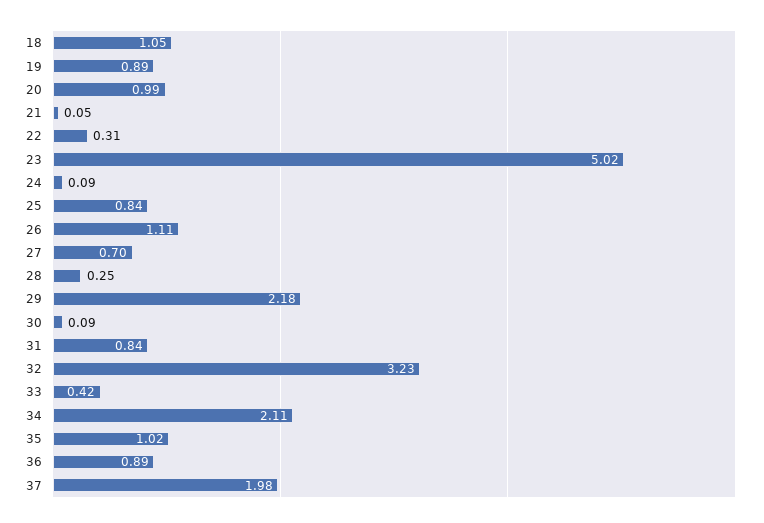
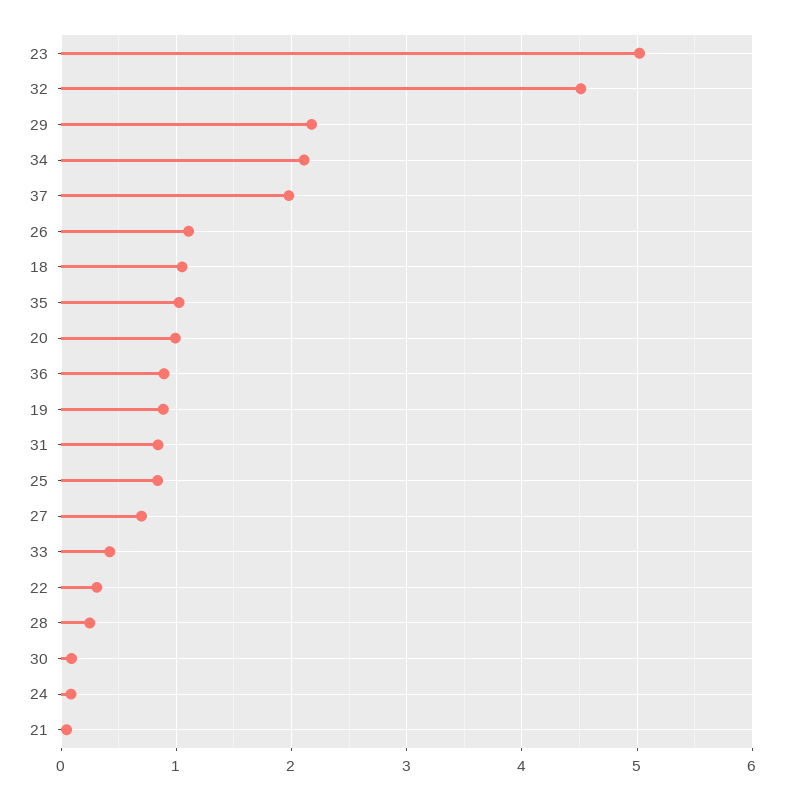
32: 3.23 -> 4.5

